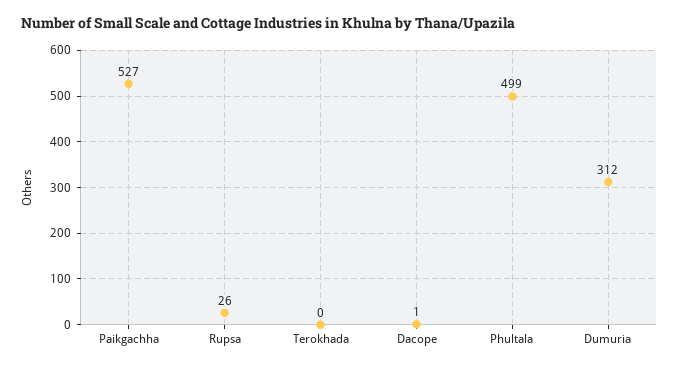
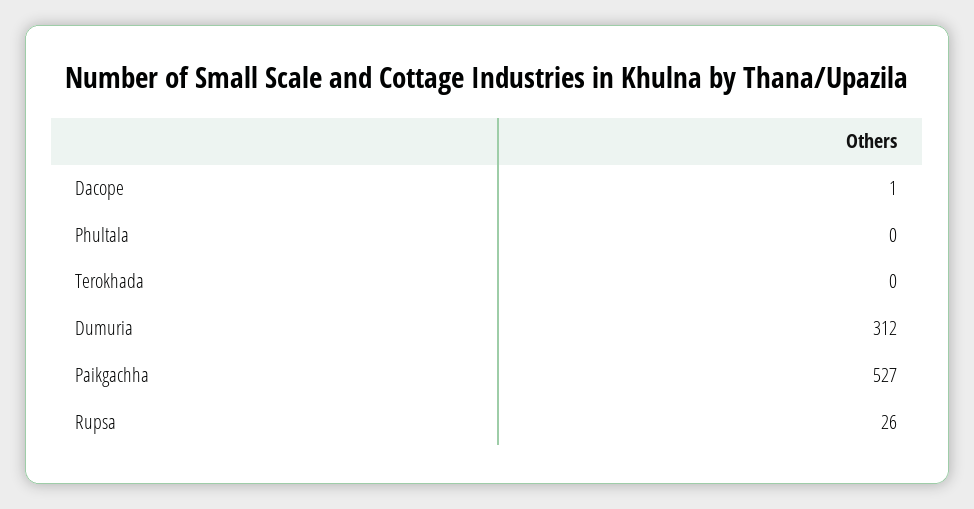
Phultala: 499 -> 0

